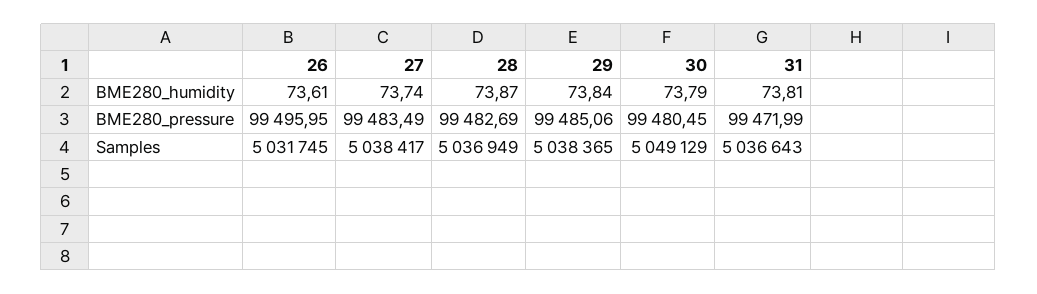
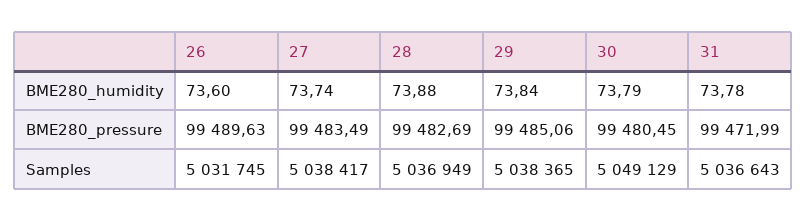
26, BME280_humidity: 73.61 -> 73.6
28, BME280_humidity: 73.87 -> 73.88
31, BME280_humidity: 73.81 -> 73.78
26, BME280_pressure: 99495.95 -> 99489.63

